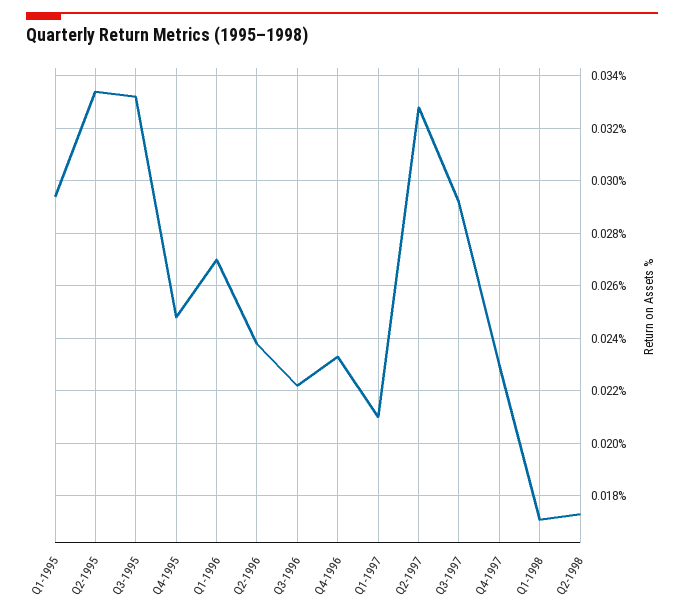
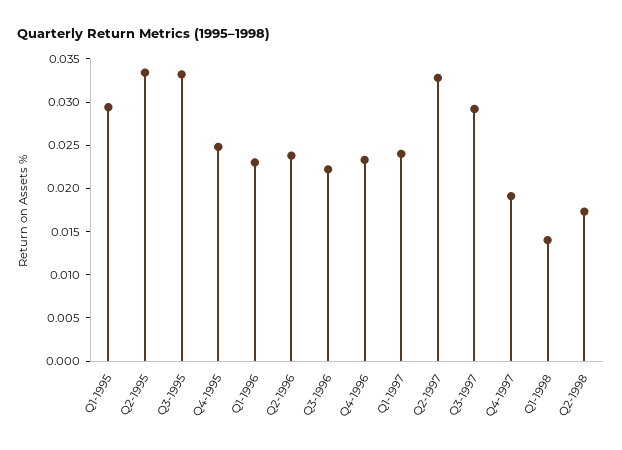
Q1-1996: 0.027 -> 0.023
Q1-1997: 0.021 -> 0.024
Q4-1997: 0.023 -> 0.019
Q1-1998: 0.017 -> 0.014

